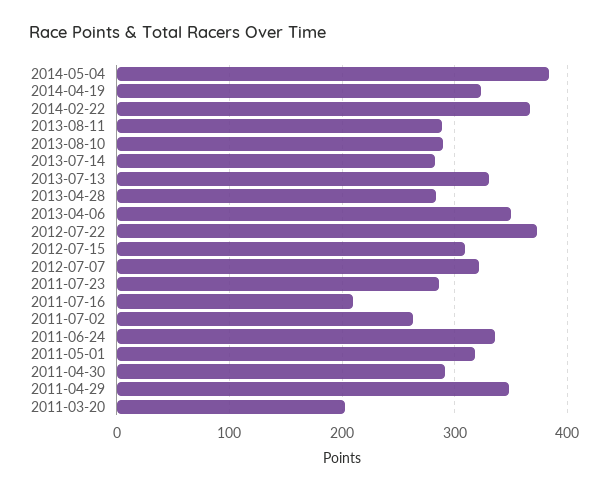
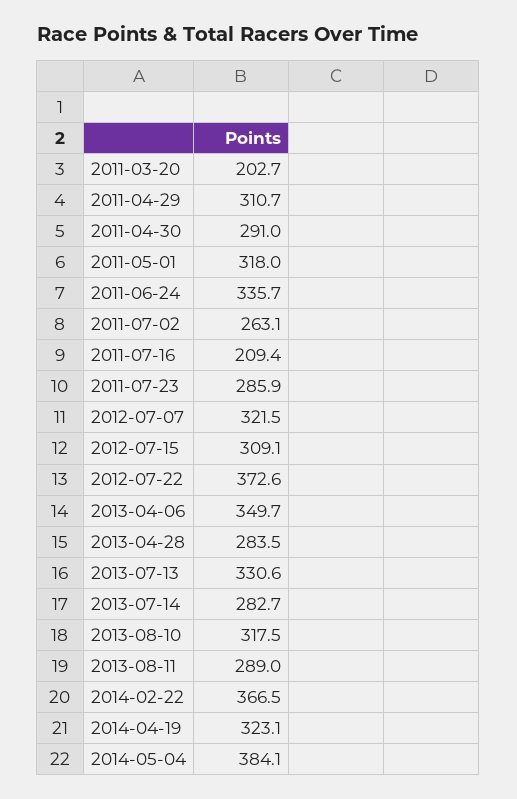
2013-08-10: 290 -> 317.5
2011-04-29: 350 -> 310.7

